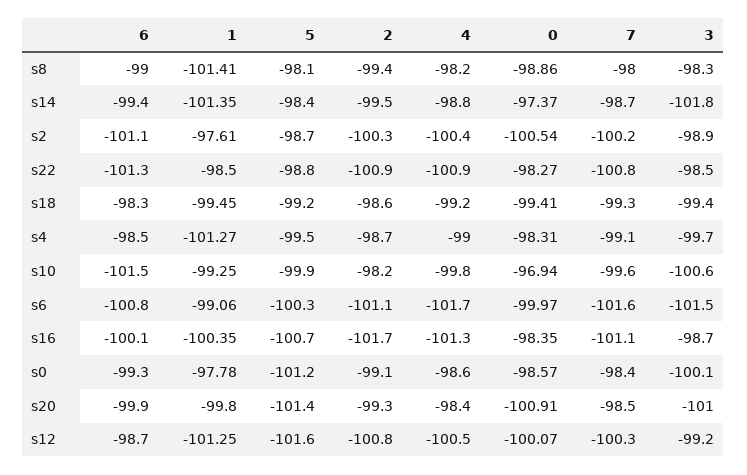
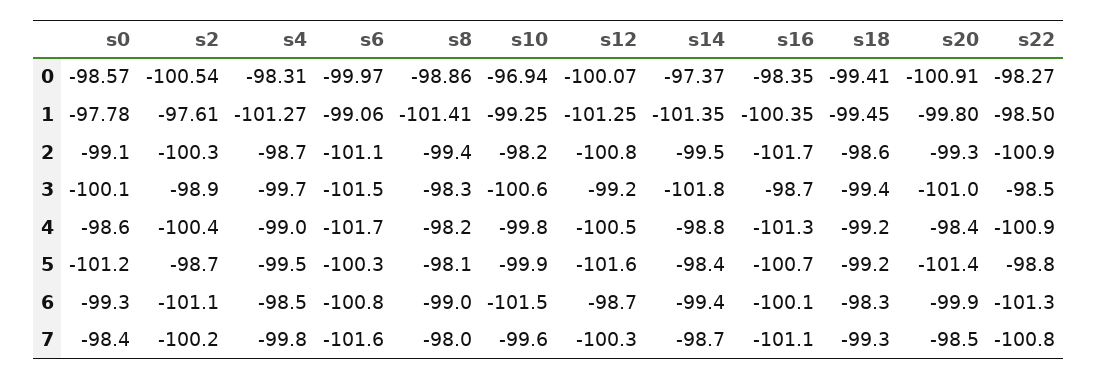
7, s4: -99.1 -> -99.8

